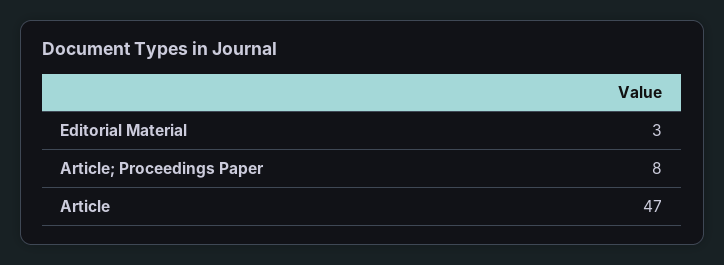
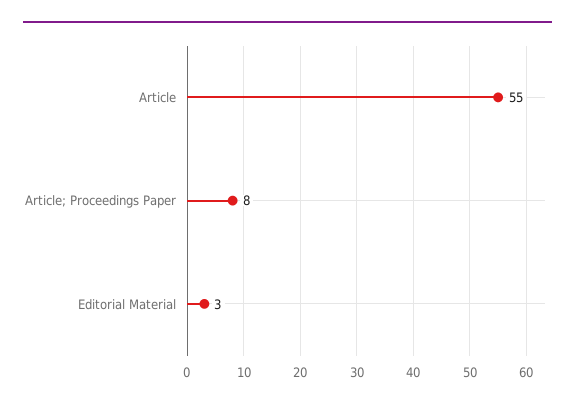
Article: 47 -> 55

